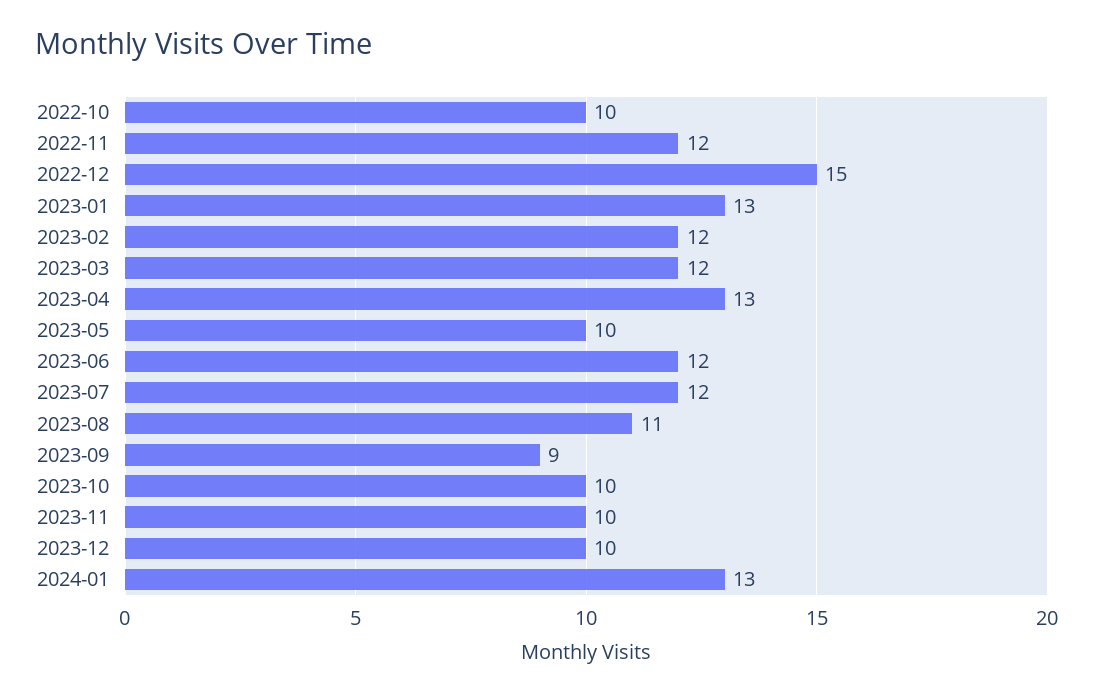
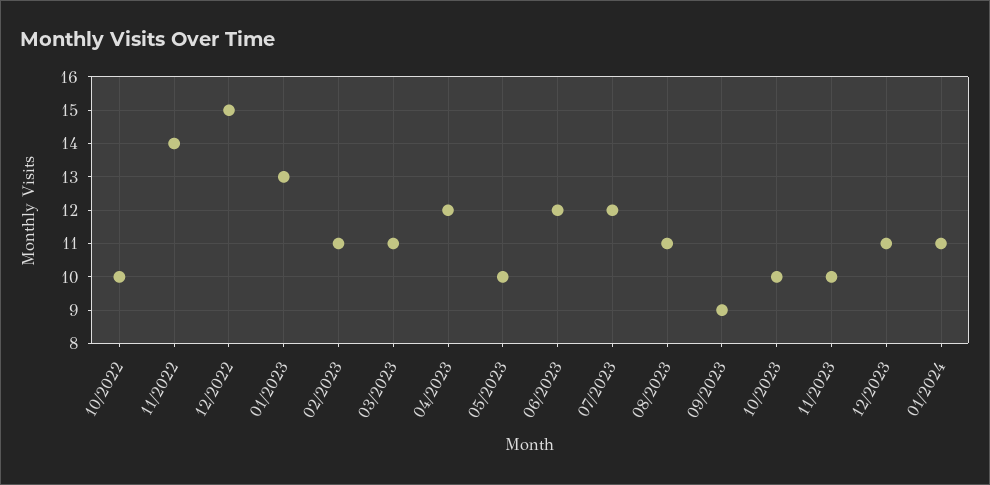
2022-11: 12 -> 14
2023-02: 12 -> 11
2023-03: 12 -> 11
2023-04: 13 -> 12
2023-12: 10 -> 11
2024-01: 13 -> 11

